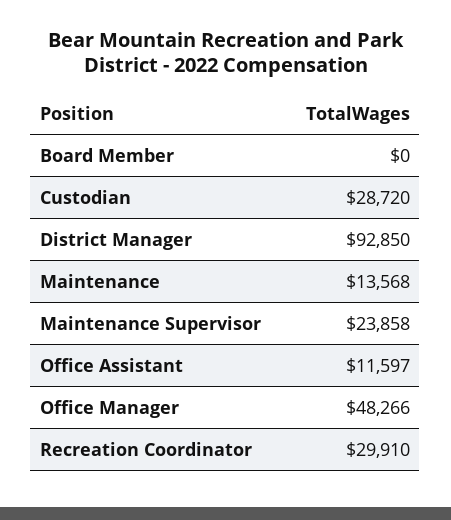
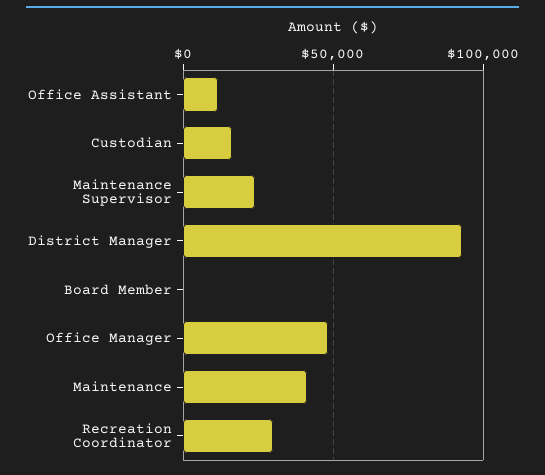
Custodian: 28720 -> 15000
Maintenance: 13568 -> 40000

